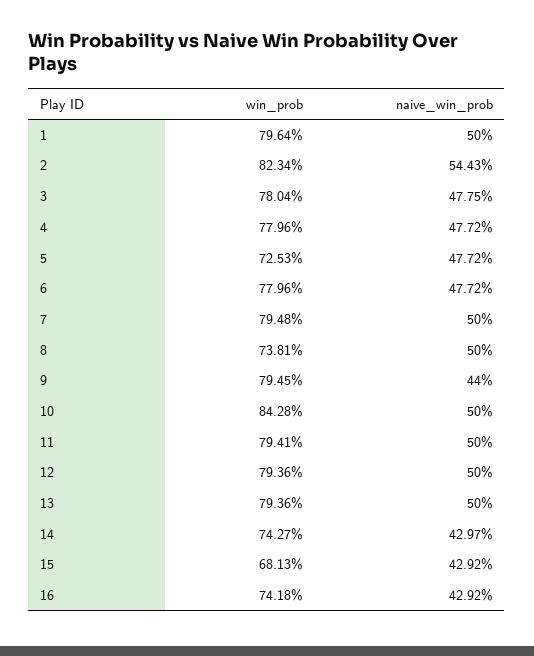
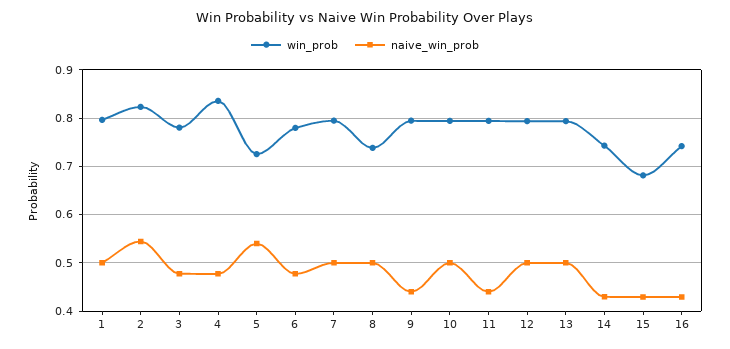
win_prob, 4: 0.7796 -> 0.84
naive_win_prob, 5: 0.4772 -> 0.54
win_prob, 10: 0.8428 -> 0.8
naive_win_prob, 11: 0.5 -> 0.44

